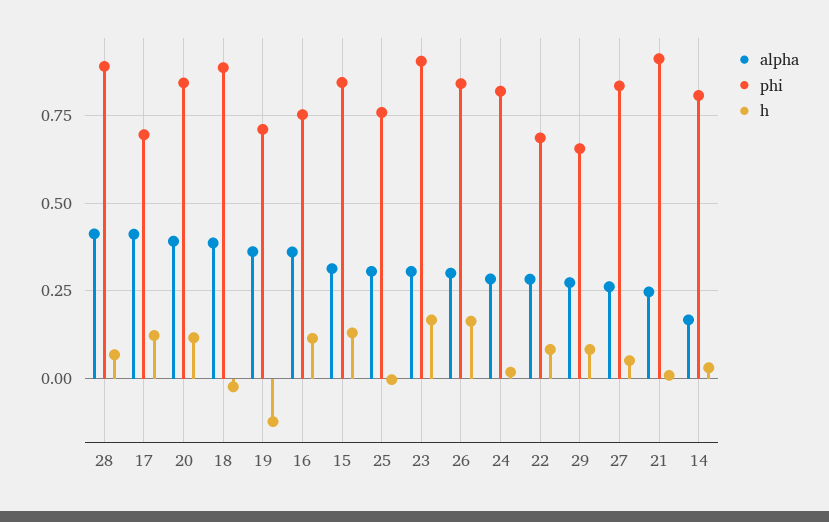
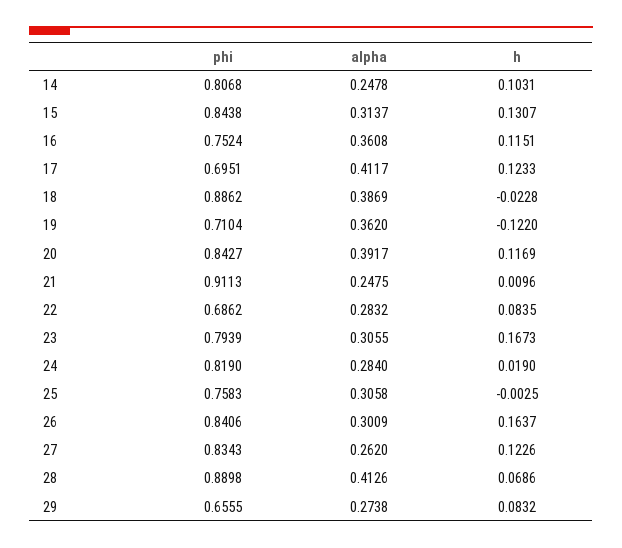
phi, 23: 0.9 -> 0.7939
h, 27: 0.05 -> 0.1226
alpha, 14: 0.175 -> 0.2478
h, 14: 0.025 -> 0.1031

